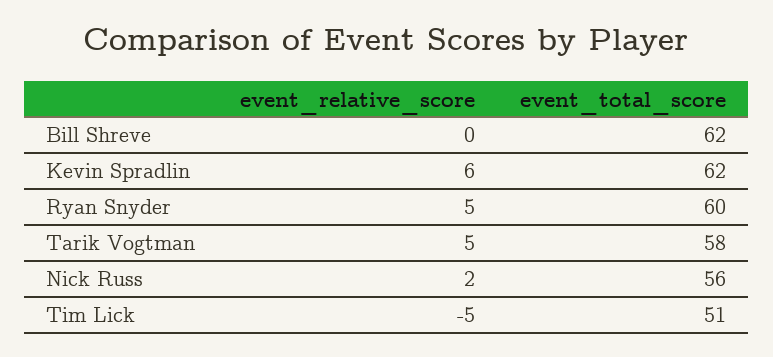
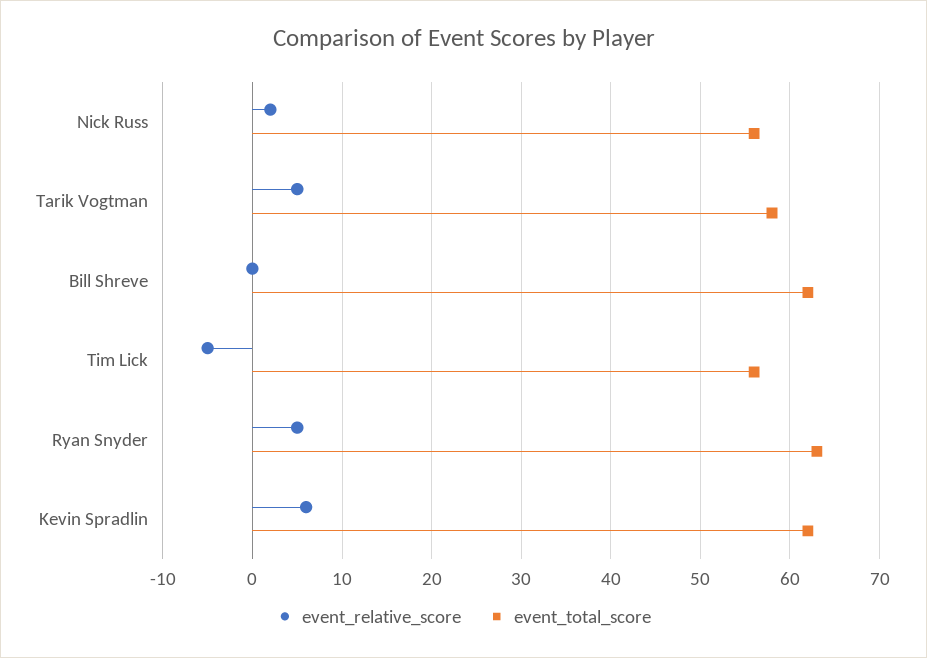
event_total_score, Ryan Snyder: 60 -> 63
event_total_score, Tim Lick: 51 -> 56

